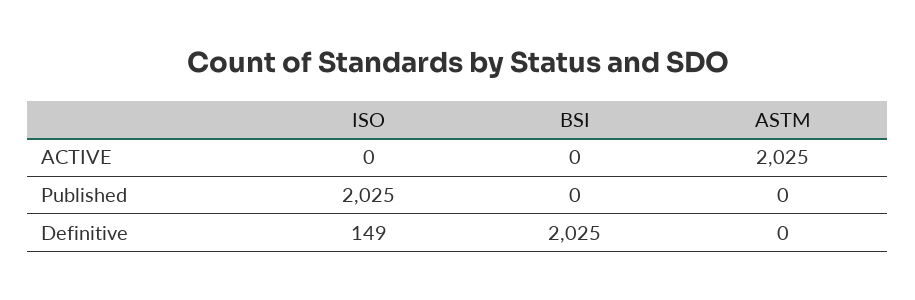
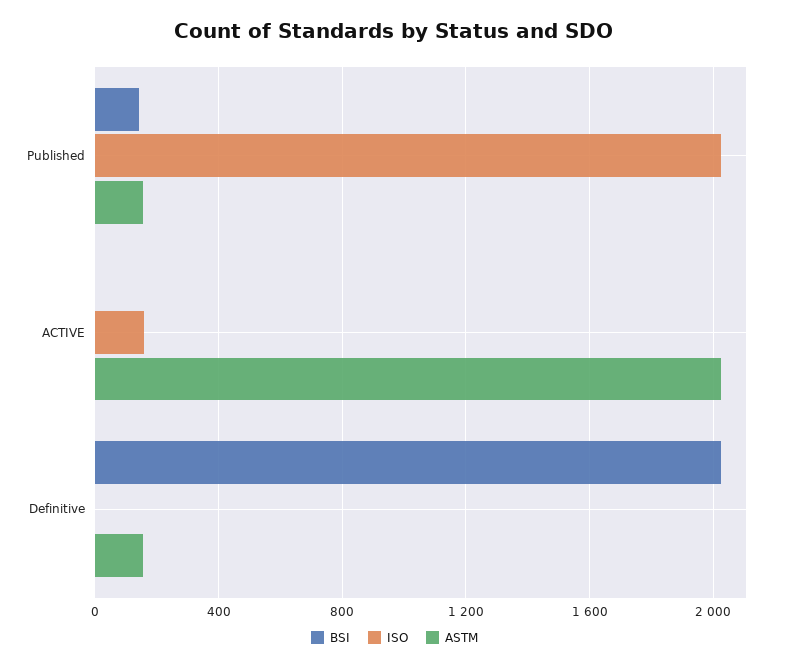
ISO, ACTIVE: 0 -> 150
BSI, Published: 0 -> 150
ASTM, Published: 0 -> 150
ISO, Definitive: 149 -> 0
ASTM, Definitive: 0 -> 150

